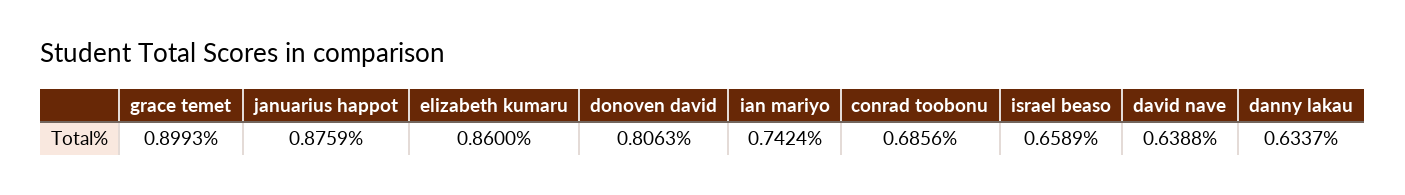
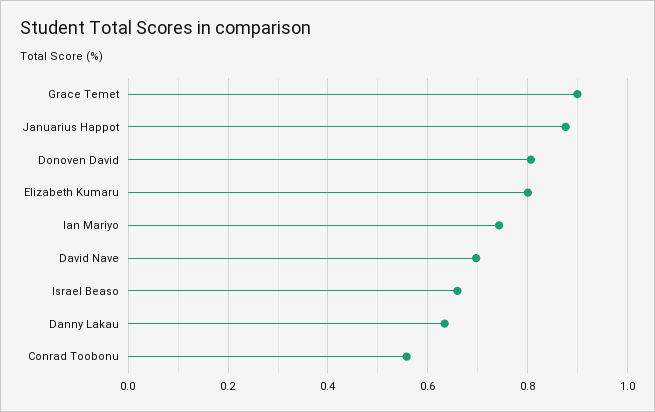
elizabeth kumaru: 0.86 -> 0.8
conrad toobonu: 0.6856 -> 0.56
david nave: 0.6388 -> 0.7

